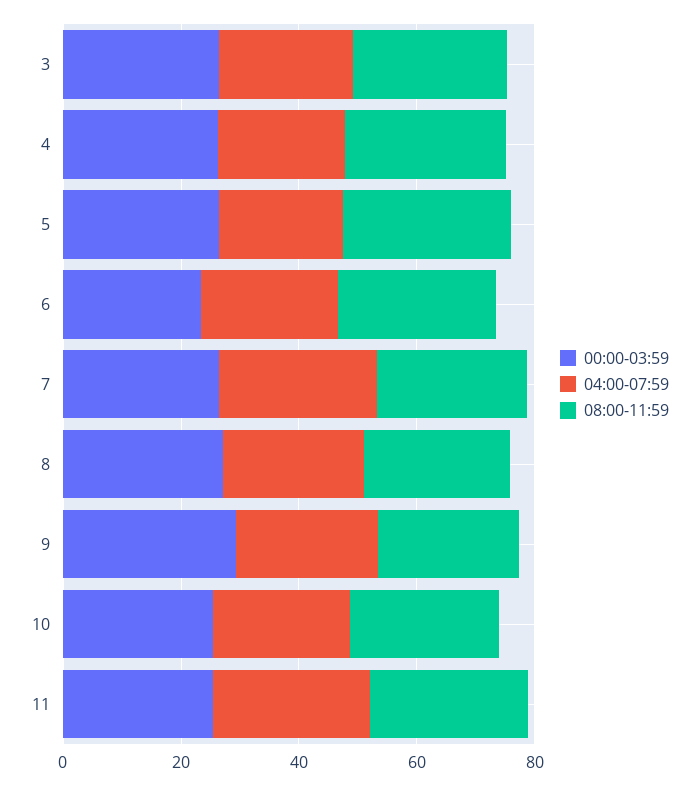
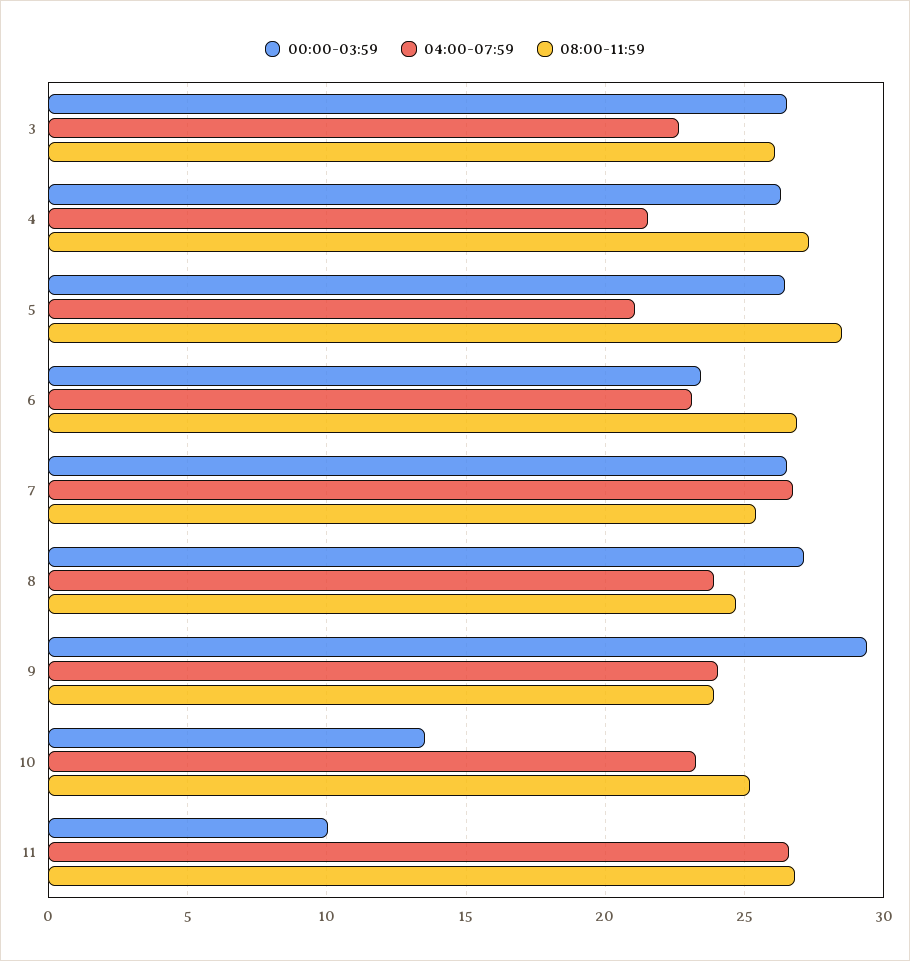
00:00-03:59, 10: 25 -> 13.5
00:00-03:59, 11: 25 -> 10

